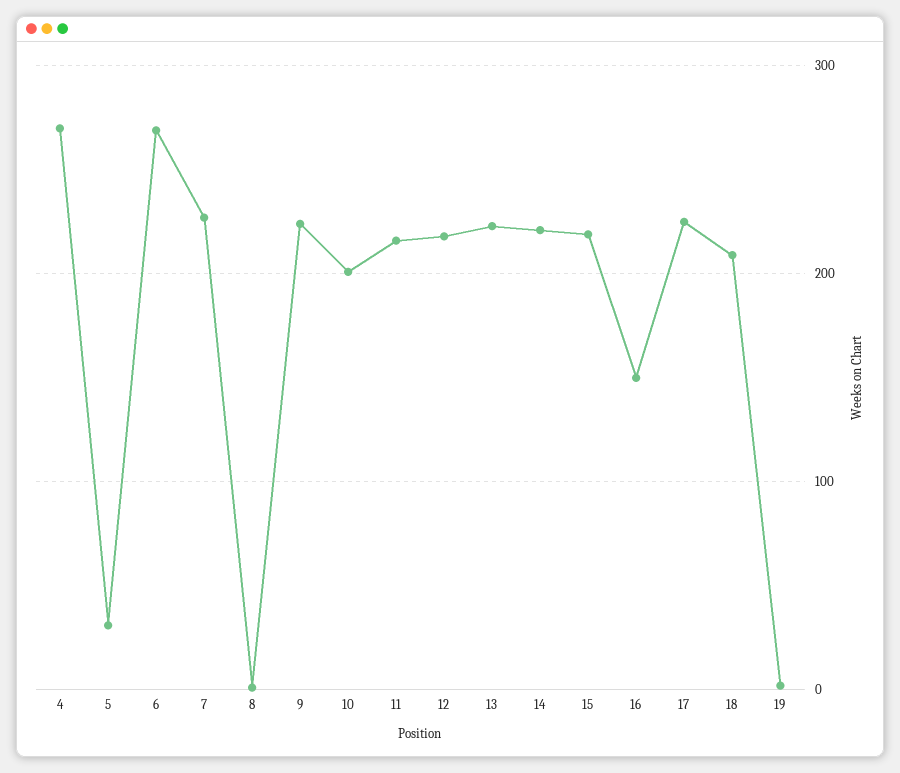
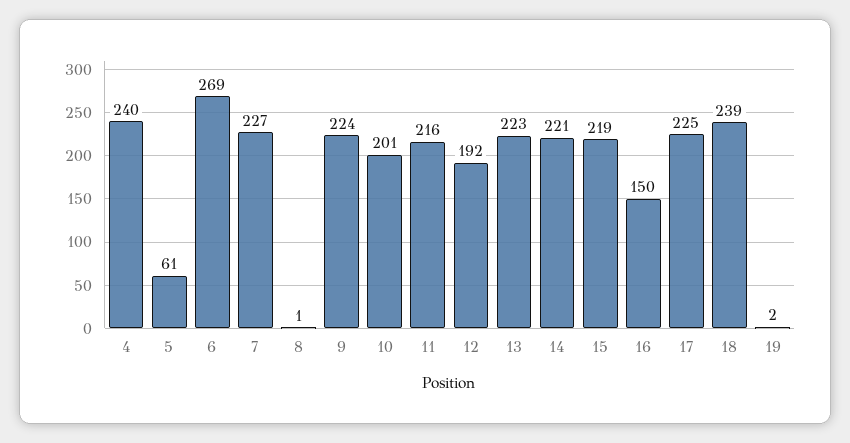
4: 270 -> 240
5: 30 -> 61
12: 220 -> 192
18: 210 -> 239

